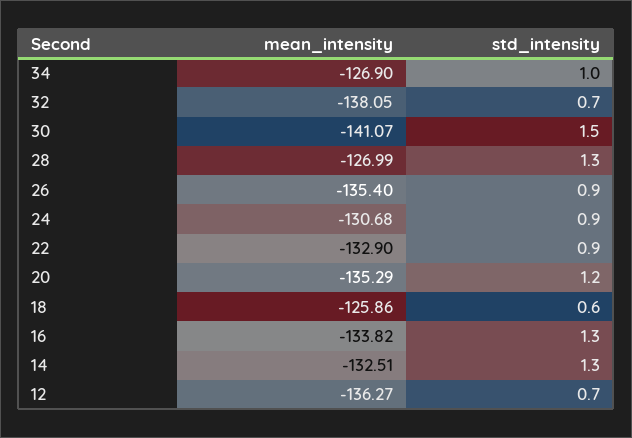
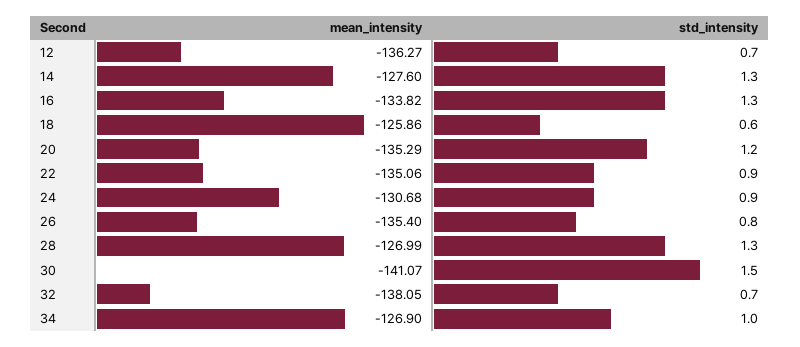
std_intensity, 26: 0.9 -> 0.8
mean_intensity, 22: -132.9 -> -135.06
mean_intensity, 14: -132.51 -> -127.6

